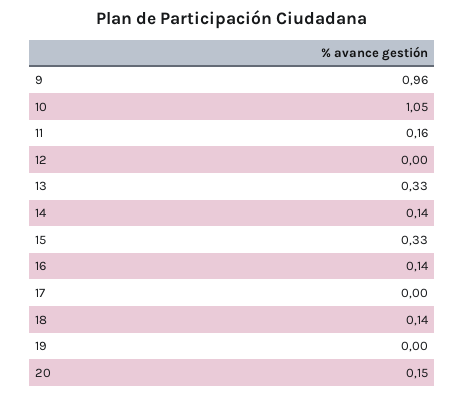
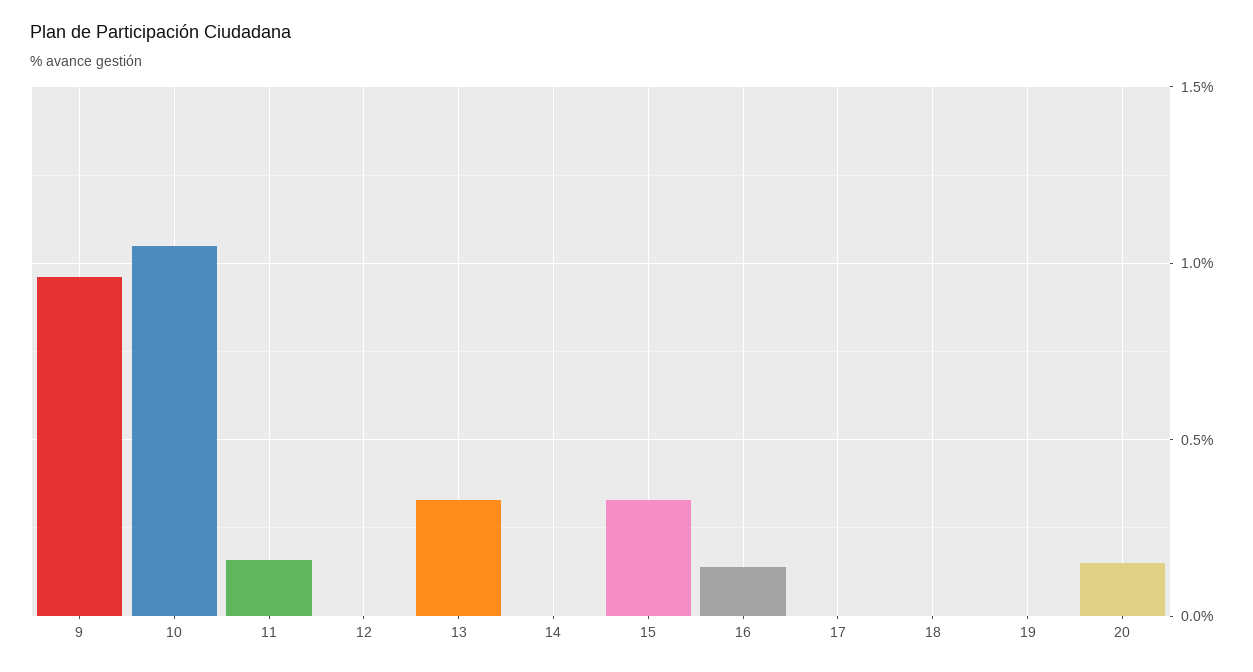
14: 0.14 -> 0
18: 0.14 -> 0

